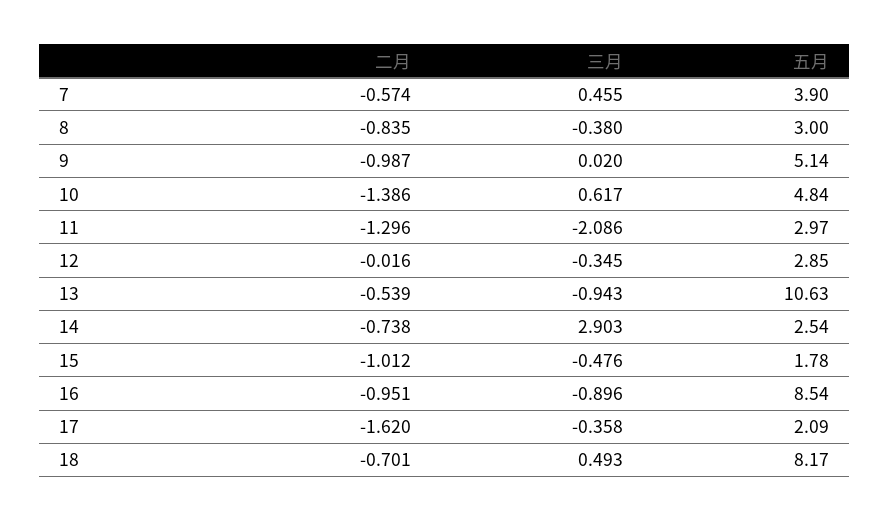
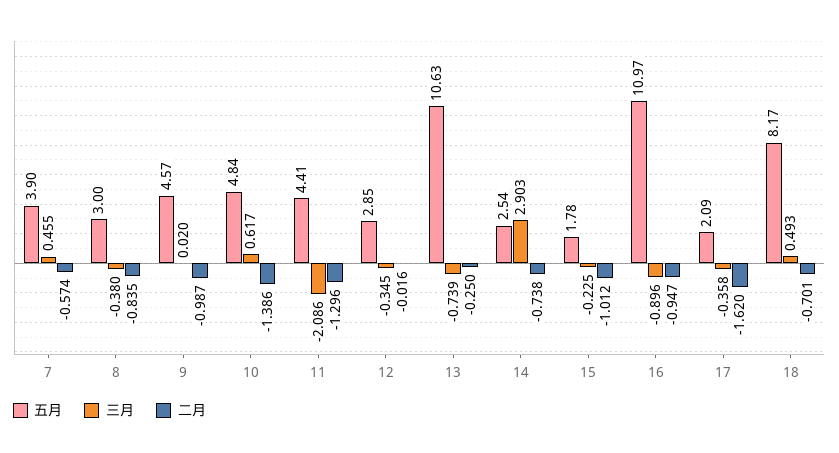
五月, 9: 5.14 -> 4.57
五月, 11: 2.97 -> 4.41
二月, 13: -0.539 -> -0.25
三月, 13: -0.943 -> -0.739
三月, 15: -0.476 -> -0.225
二月, 16: -0.951 -> -0.947
五月, 16: 8.54 -> 10.97

